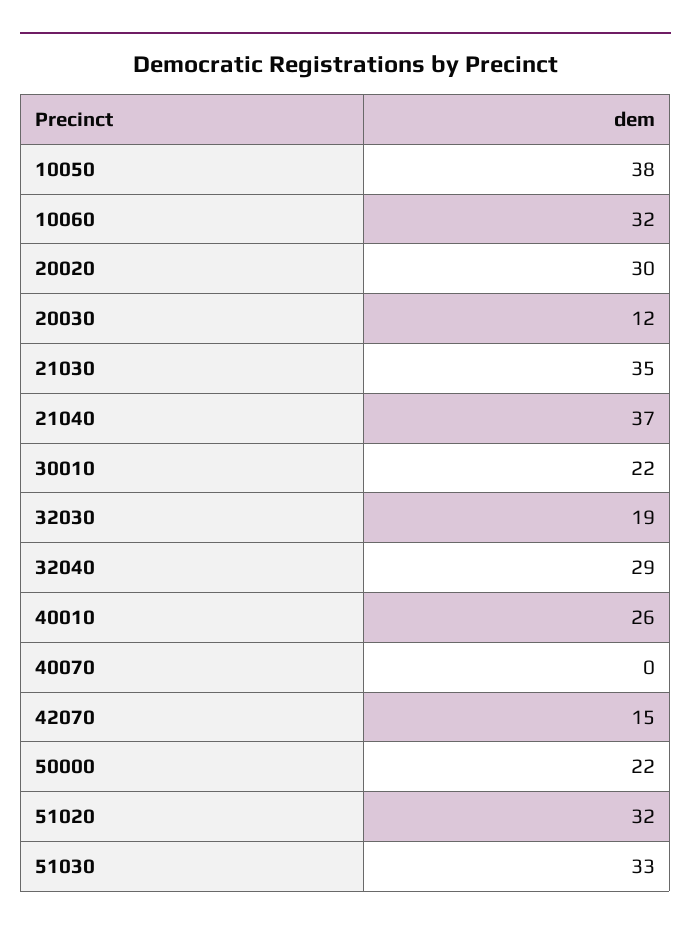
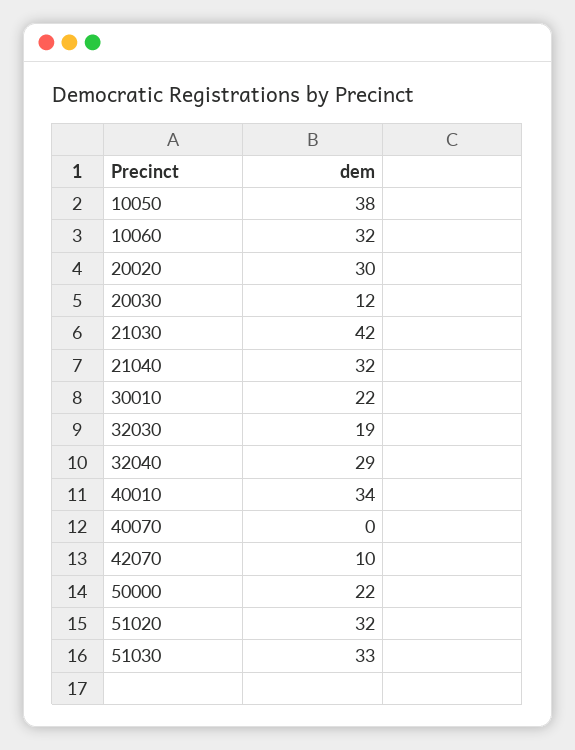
21030: 35 -> 42
21040: 37 -> 32
40010: 26 -> 34
42070: 15 -> 10

